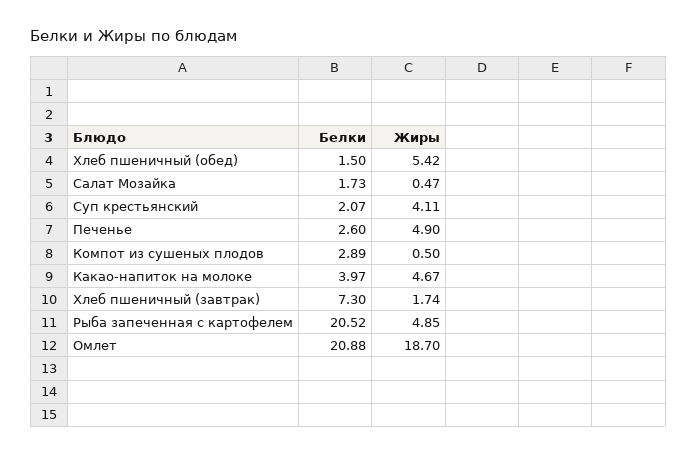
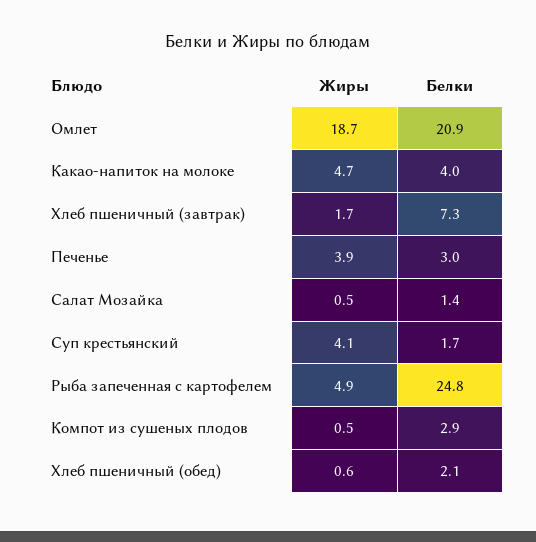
Белки, Хлеб пшеничный (обед): 1.5 -> 2.1
Жиры, Хлеб пшеничный (обед): 5.42 -> 0.6
Белки, Салат Мозайка: 1.73 -> 1.4
Белки, Суп крестьянский: 2.07 -> 1.7
Белки, Печенье: 2.6 -> 3
Жиры, Печенье: 4.9 -> 3.9
Белки, Рыба запеченная с картофелем: 20.52 -> 24.8

